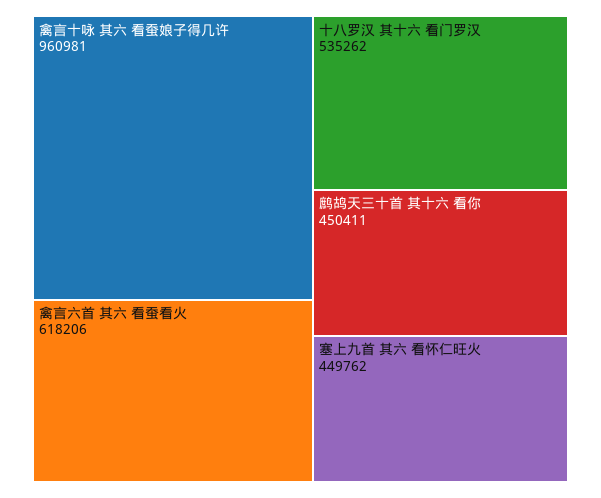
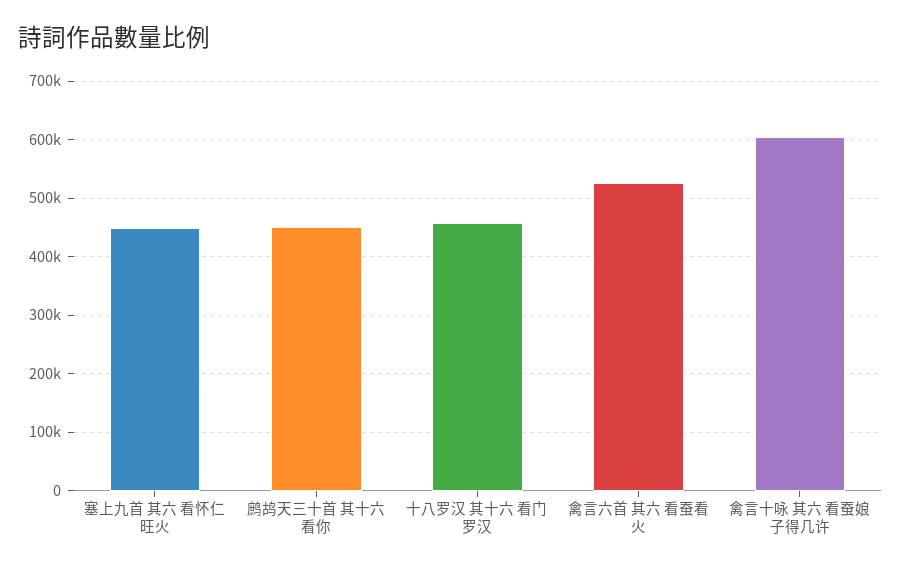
禽言十咏 其六 看蚕娘子得几许: 960981 -> 600000
禽言六首 其六 看蚕看火: 618206 -> 520000
十八罗汉 其十六 看门罗汉: 535262 -> 460000

